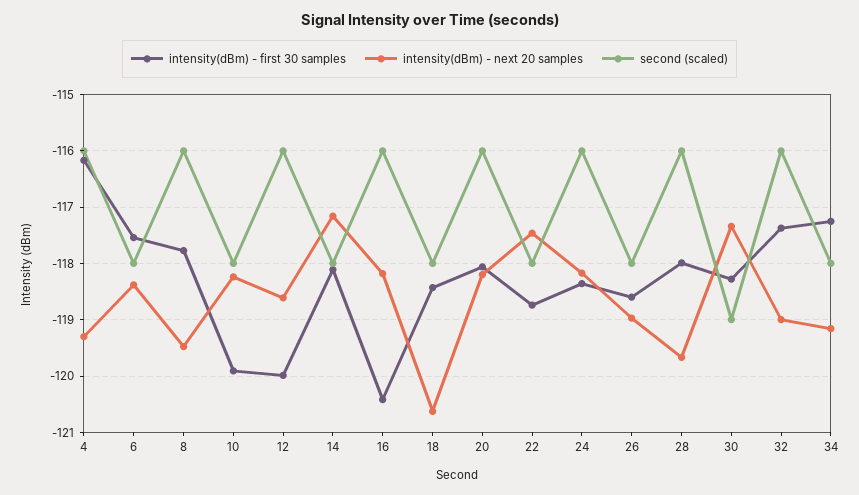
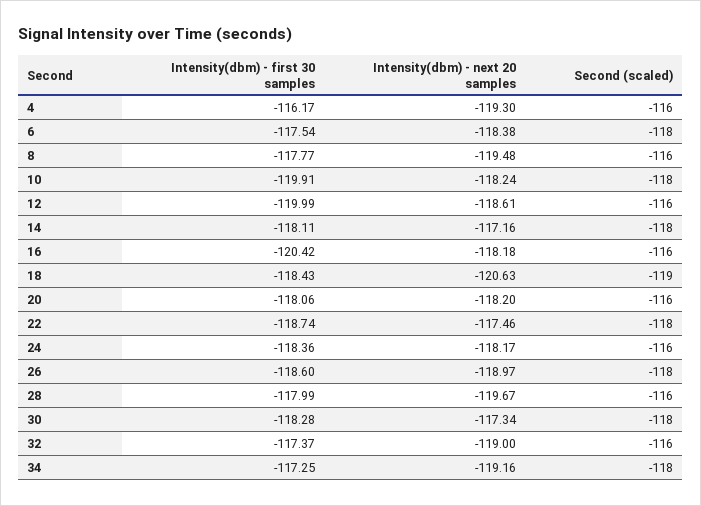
second (scaled), 18: -118 -> -119
second (scaled), 30: -119 -> -118

